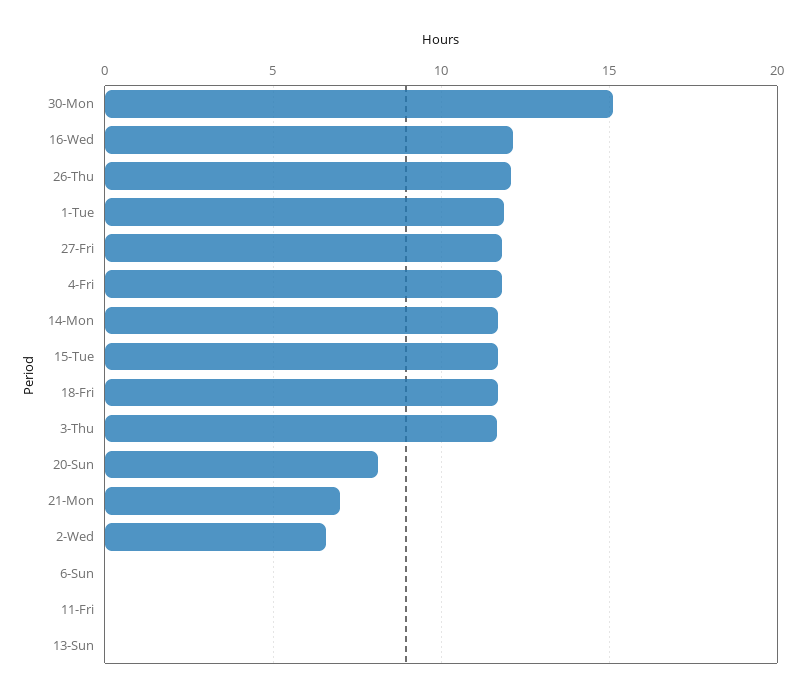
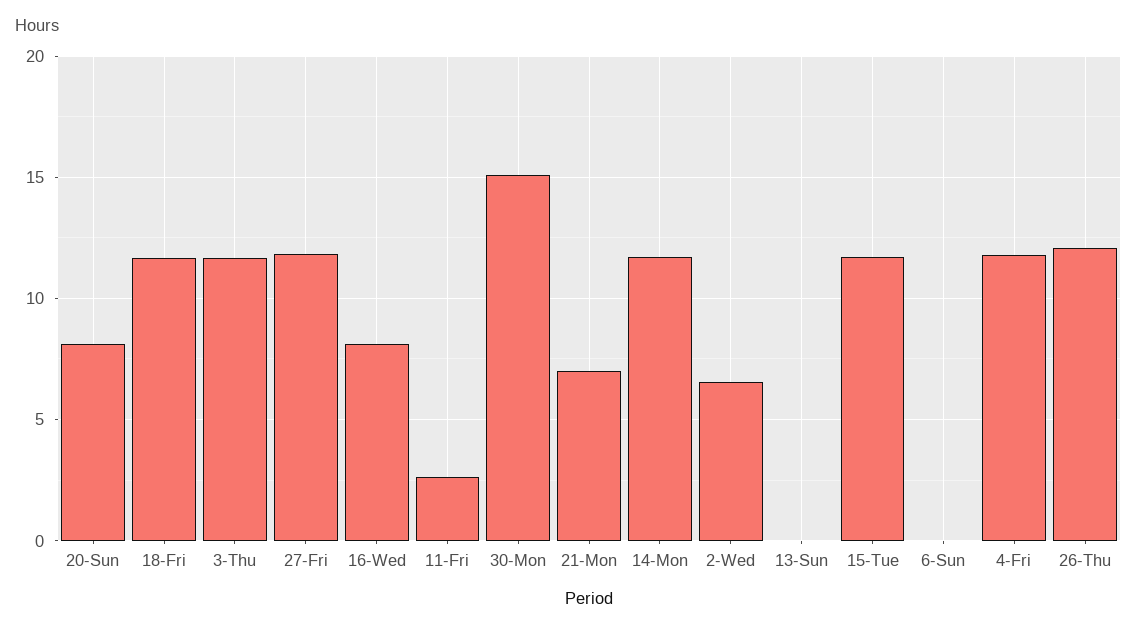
16-Wed: 12 -> 8
1-Tue: 12 -> none
11-Fri: 0 -> 2.5

